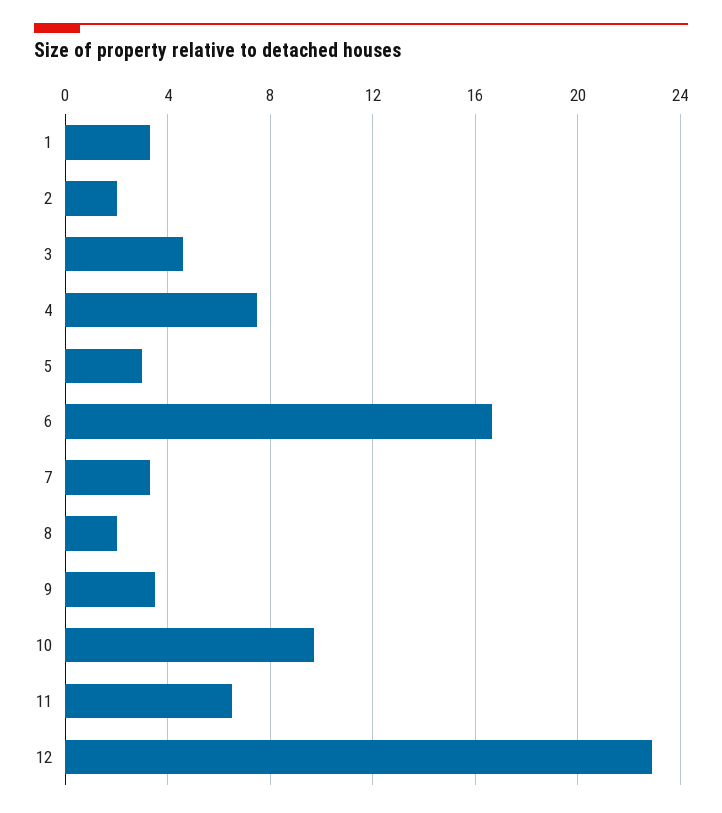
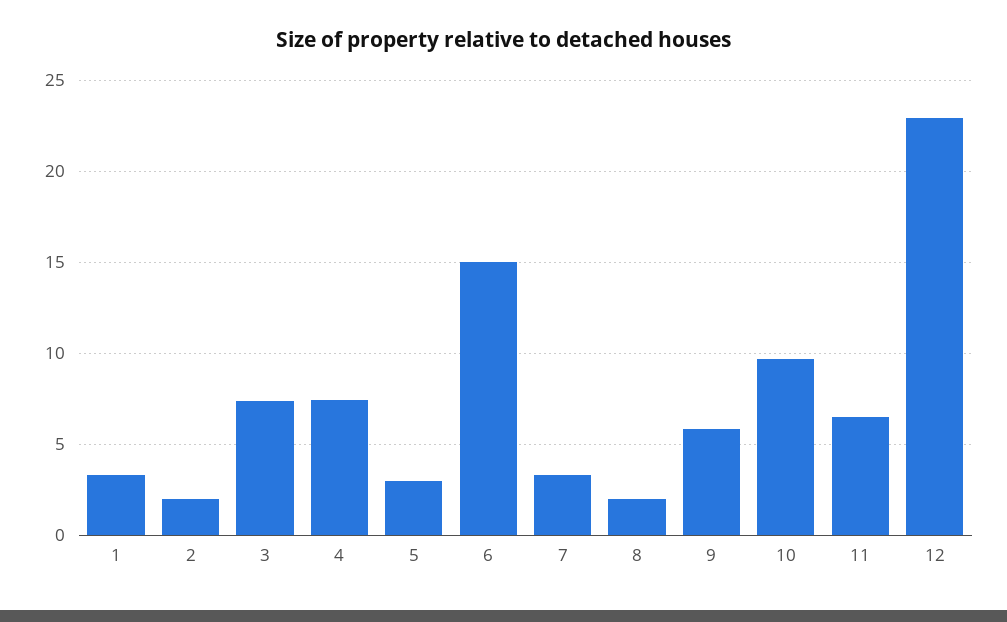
3: 4.5 -> 7.5
6: 16.5 -> 15
9: 3.5 -> 6

